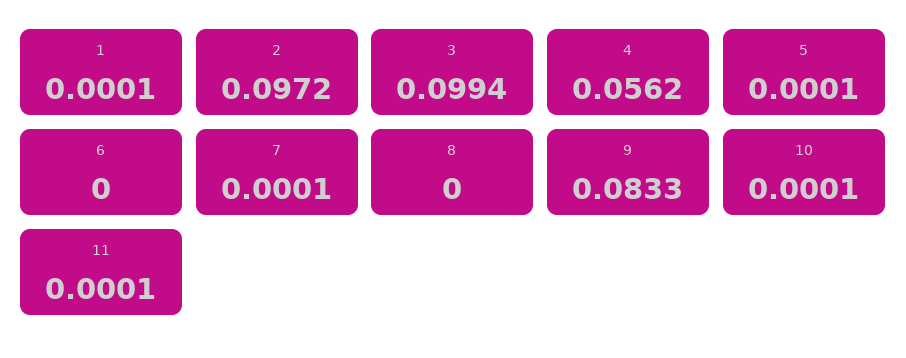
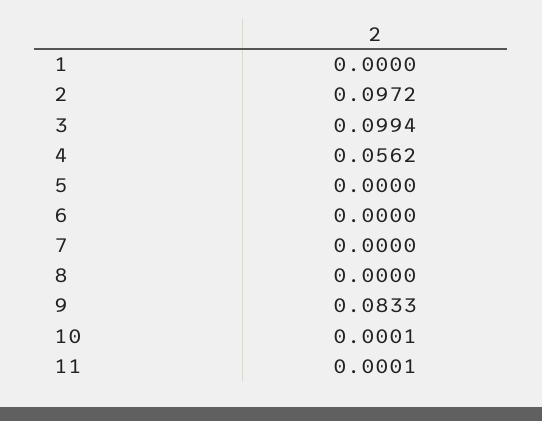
1: 0.0001 -> 0
5: 0.0001 -> 0
7: 0.0001 -> 0

